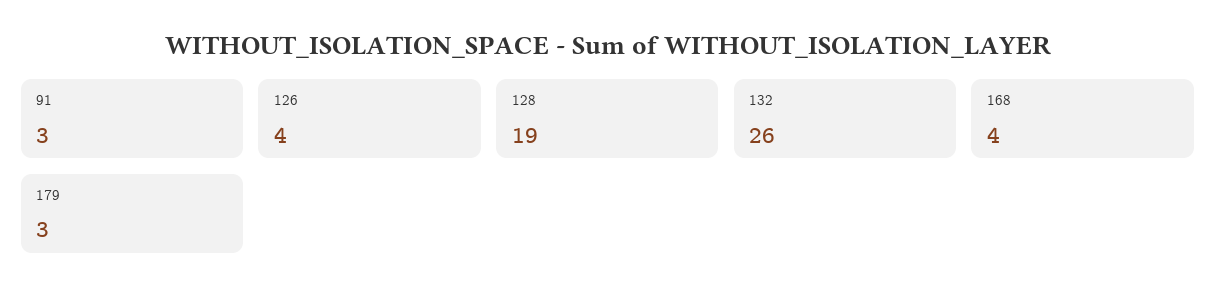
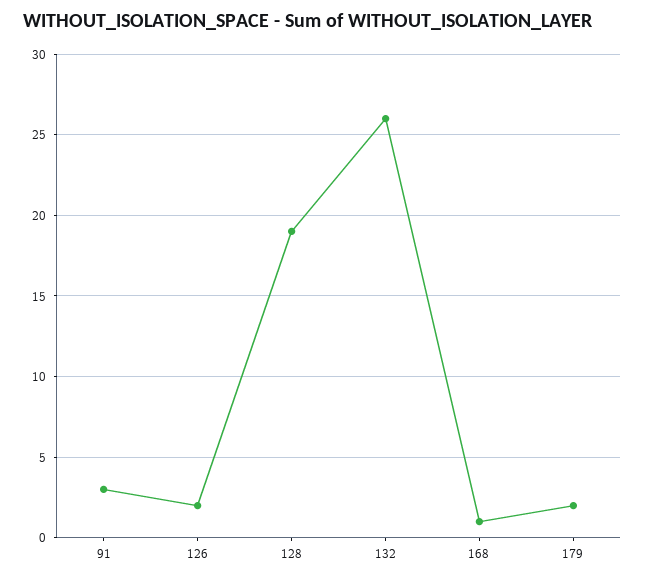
126: 4 -> 2
168: 4 -> 1
179: 3 -> 2

